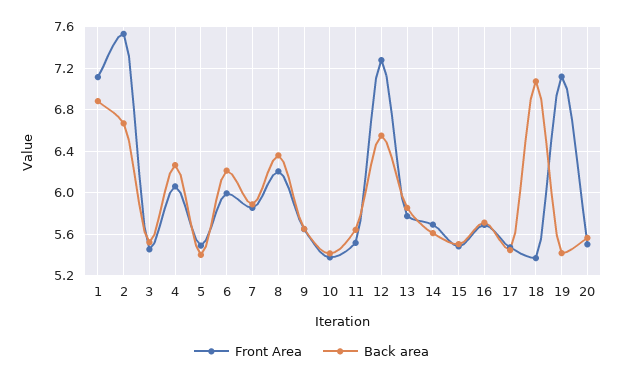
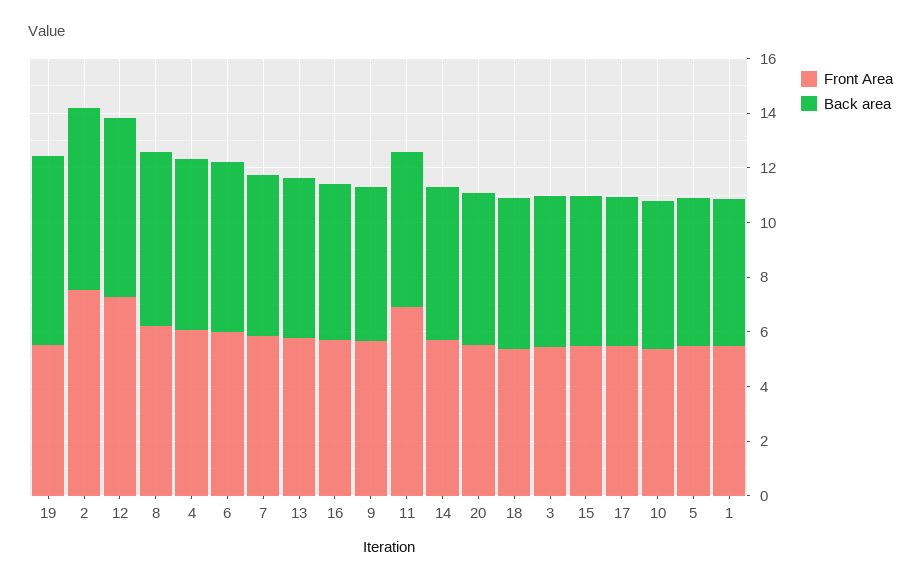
Front Area, 1: 7.1 -> 5.5
Back area, 1: 6.9 -> 5.5
Front Area, 11: 5.5 -> 7
Back area, 18: 7.1 -> 5.5
Front Area, 19: 7.1 -> 5.5
Back area, 19: 5.4 -> 7

